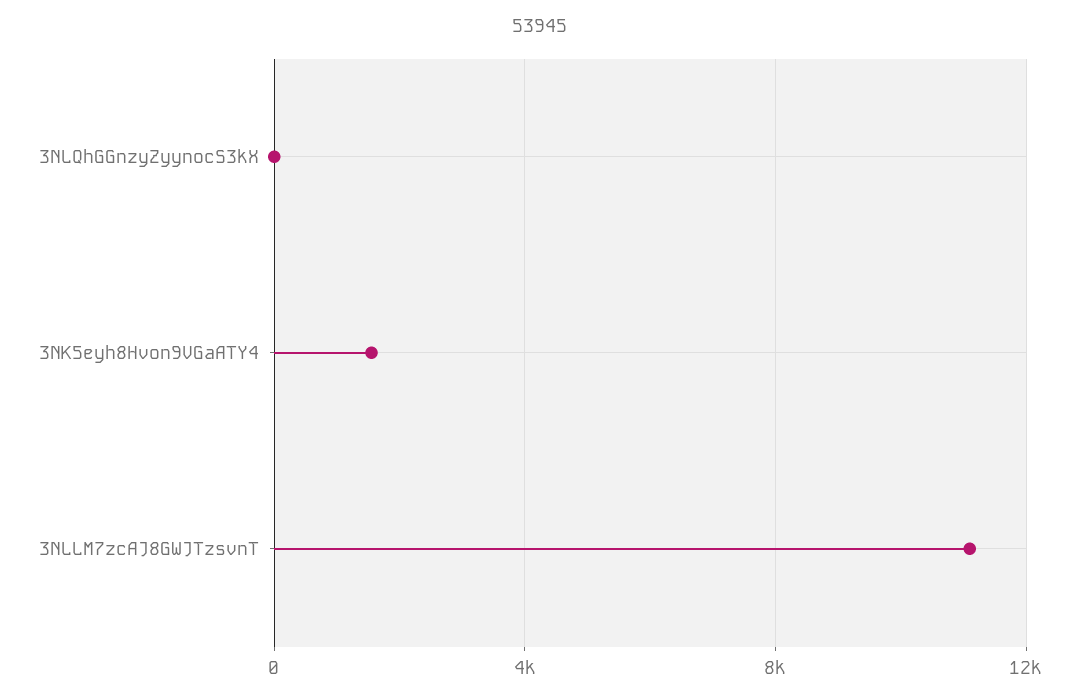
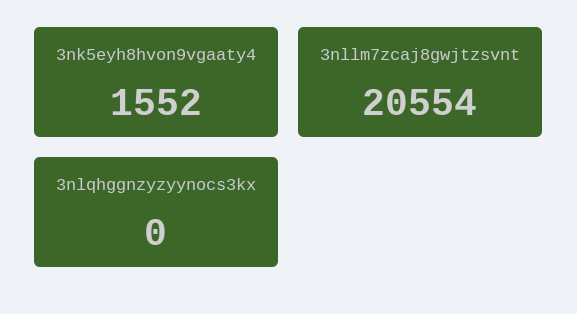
3NLLM7zcAJ8GWJTzsvnT: 11000 -> 20554

